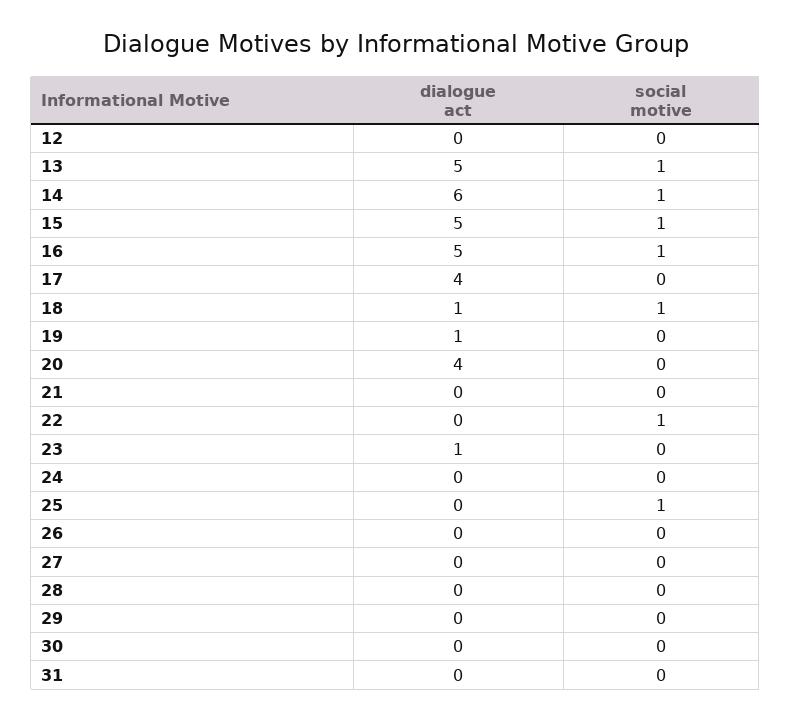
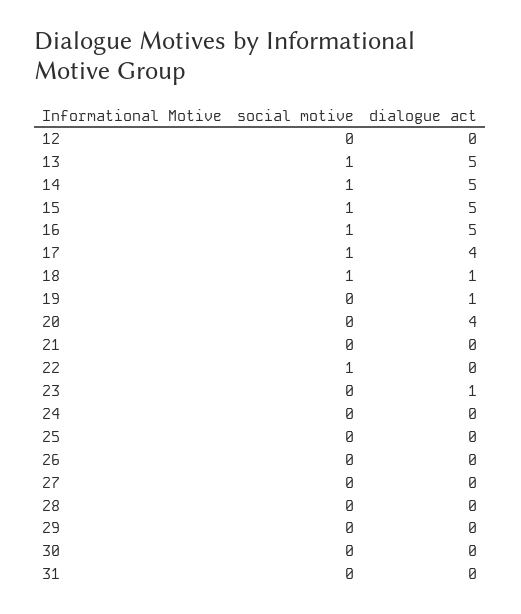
dialogue act, 14: 6 -> 5
social motive, 17: 0 -> 1
social motive, 25: 1 -> 0

